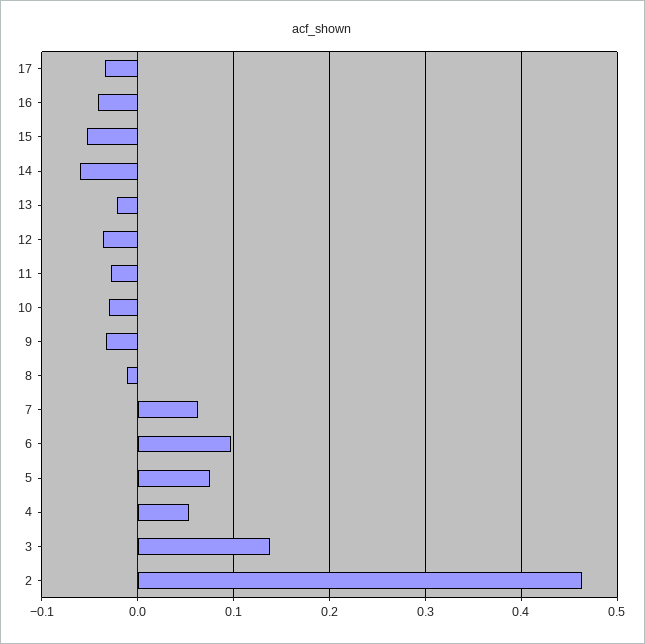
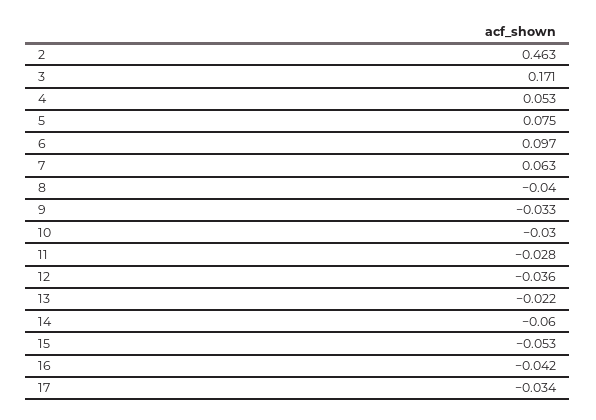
8: -0.01 -> -0.04
3: 0.14 -> 0.171

